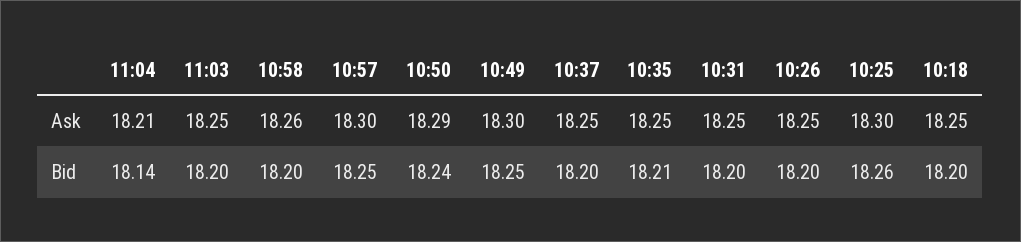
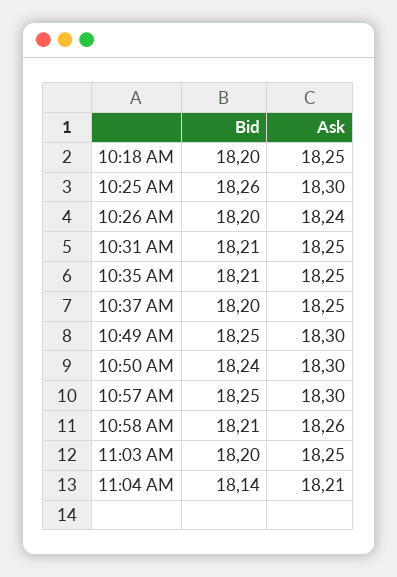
10:50, Ask: 18.29 -> 18.3
10:26, Ask: 18.25 -> 18.24
10:58, Bid: 18.2 -> 18.21
10:31, Bid: 18.2 -> 18.21

